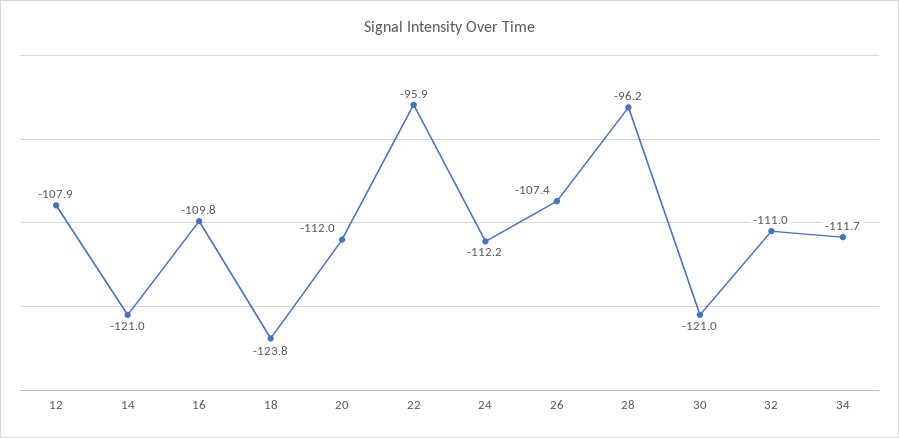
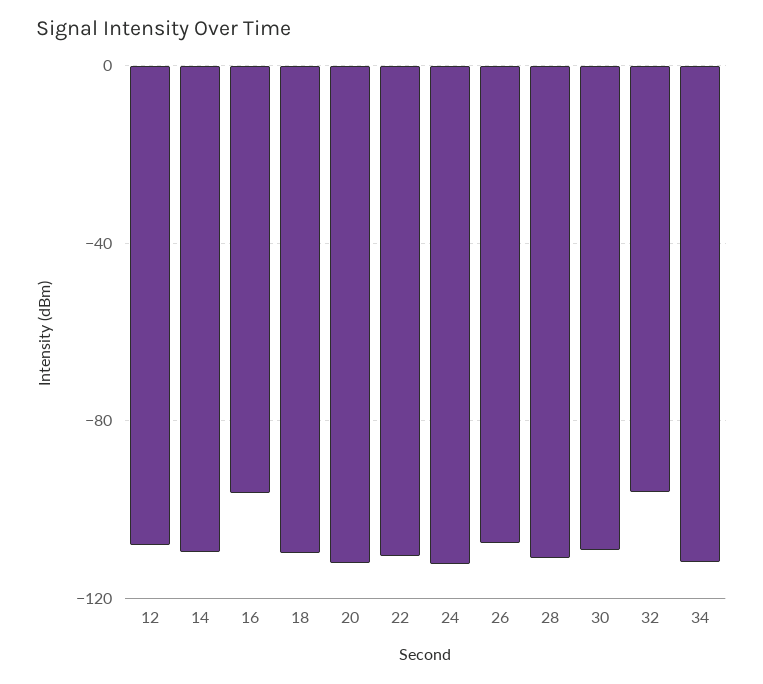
14: -121 -> -110
16: -109.8 -> -95
18: -123.8 -> -110
22: -95.9 -> -110
28: -96.2 -> -110
30: -121 -> -110
32: -111 -> -95

